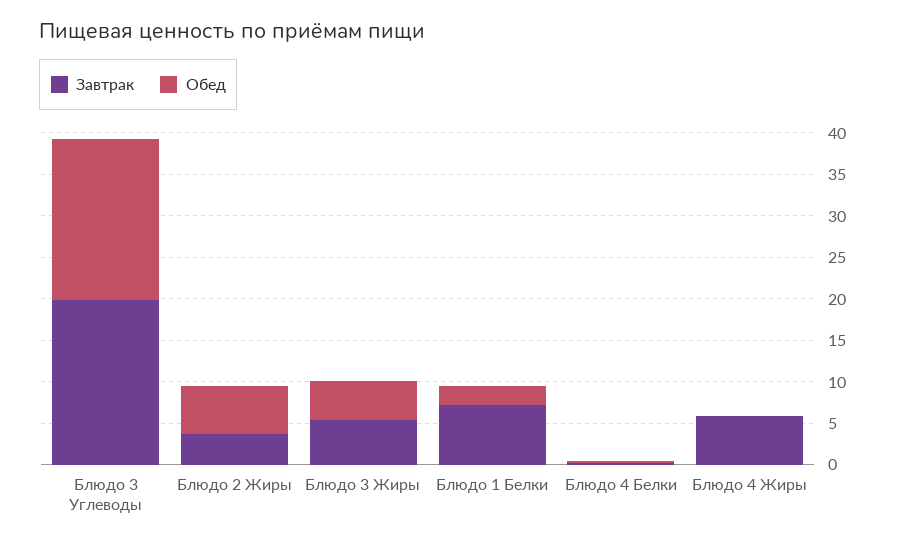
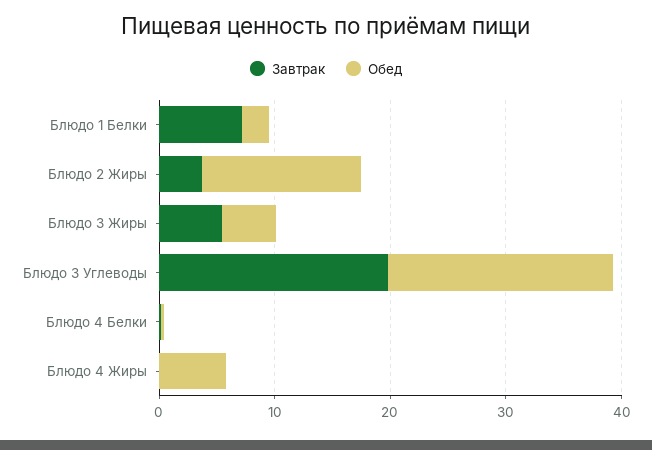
Обед, Блюдо 2 Жиры: 6 -> 14
Завтрак, Блюдо 4 Жиры: 6 -> 0
Обед, Блюдо 4 Жиры: 0 -> 6

